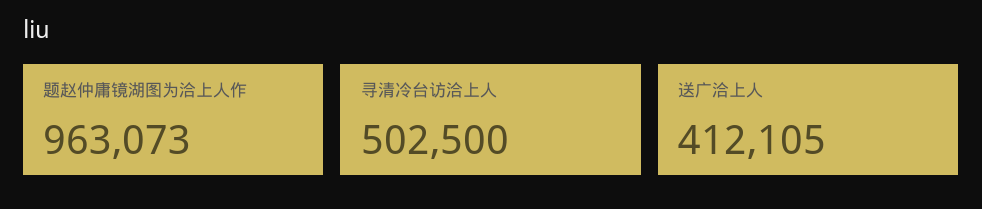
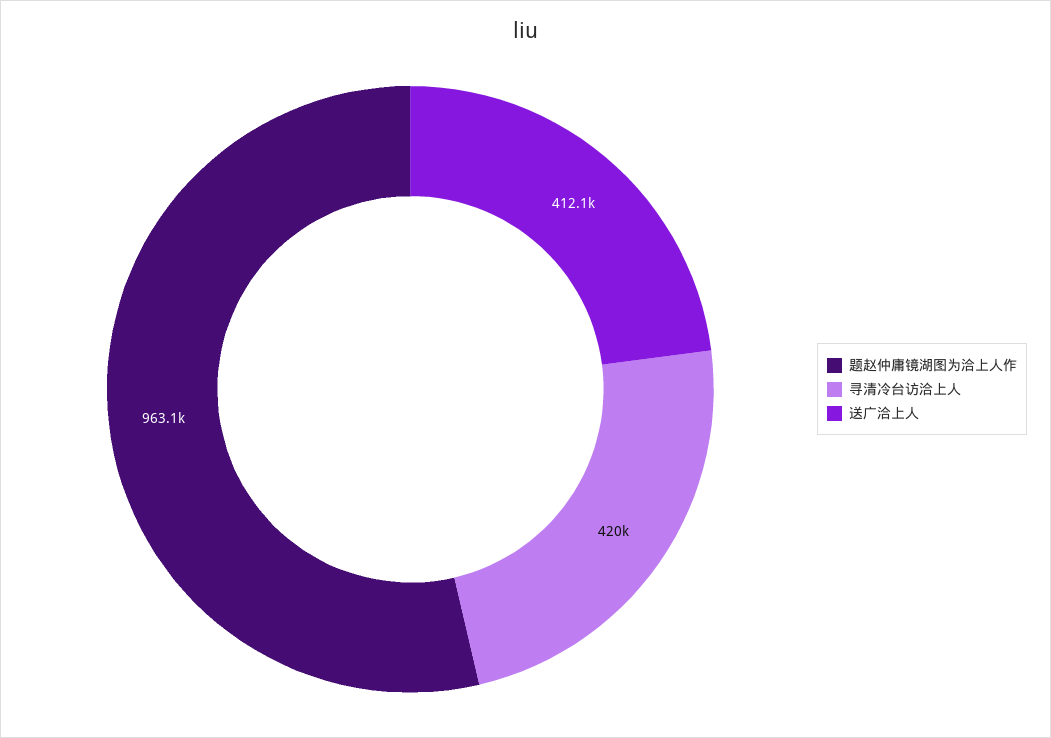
寻清冷台访洽上人: 502500 -> 420000

